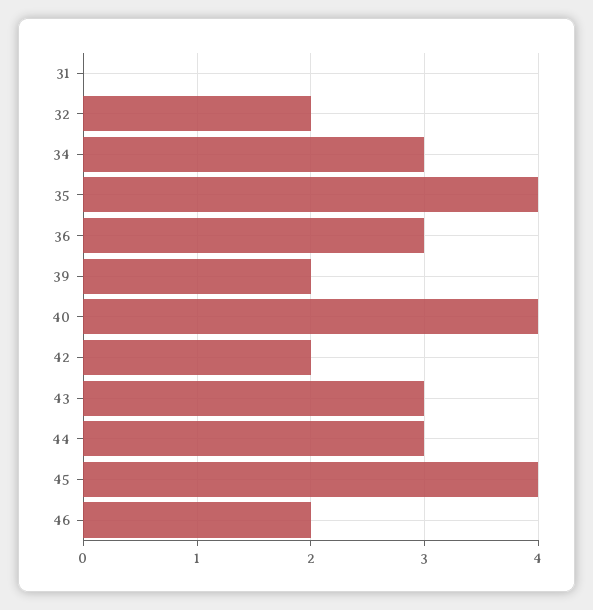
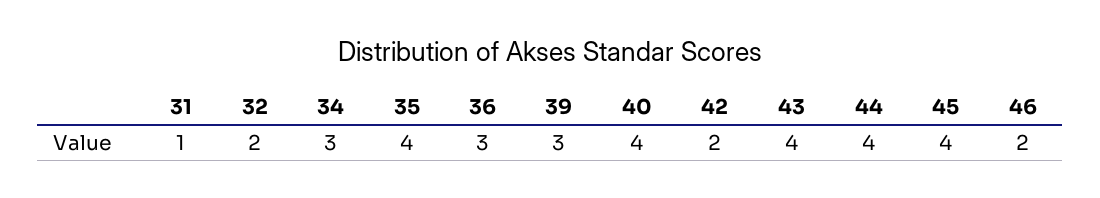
31: 0 -> 1
39: 2 -> 3
43: 3 -> 4
44: 3 -> 4

